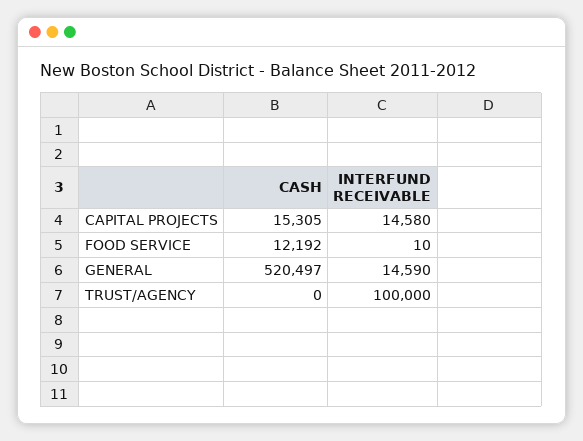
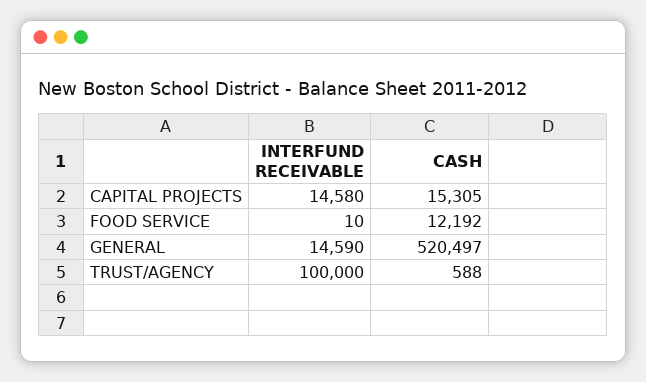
CASH, TRUST/AGENCY: 0 -> 588

